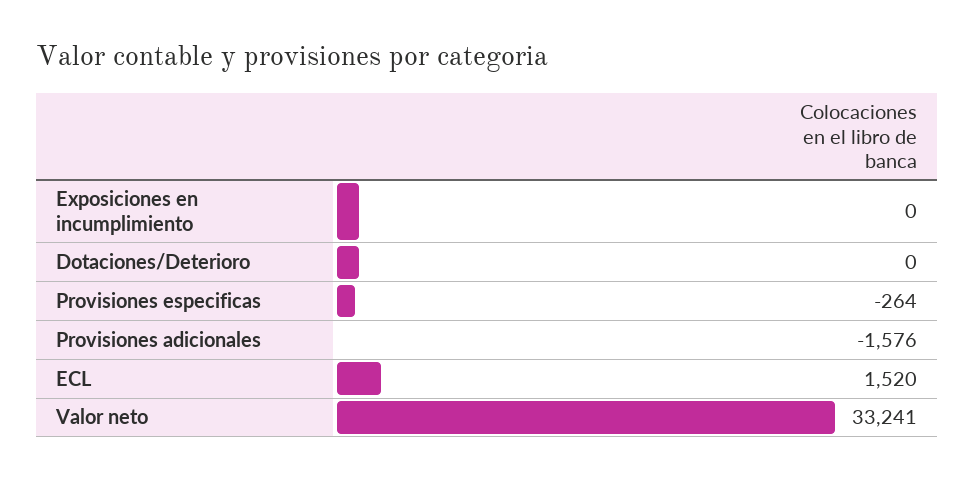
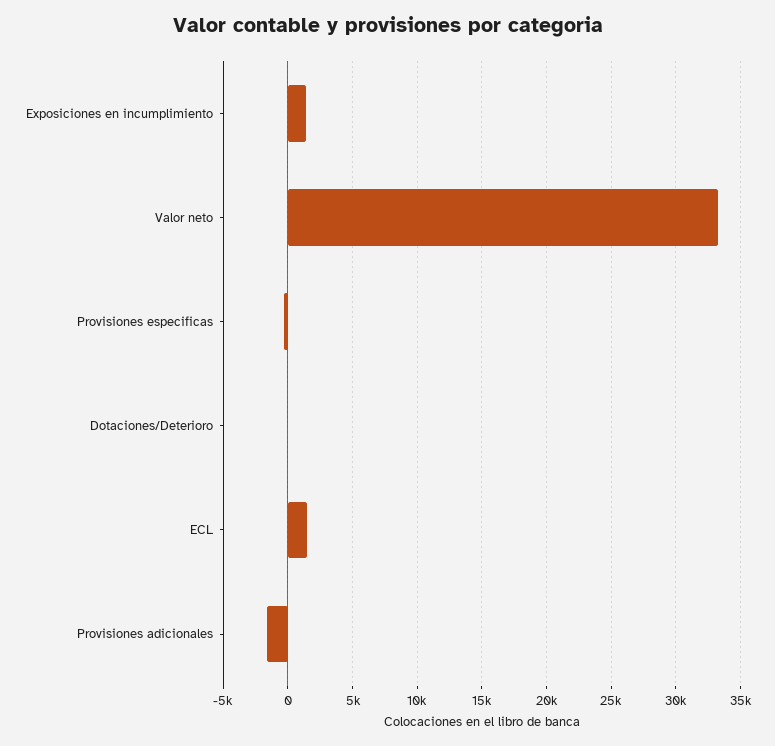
Exposiciones en incumplimiento: 0 -> 1500

